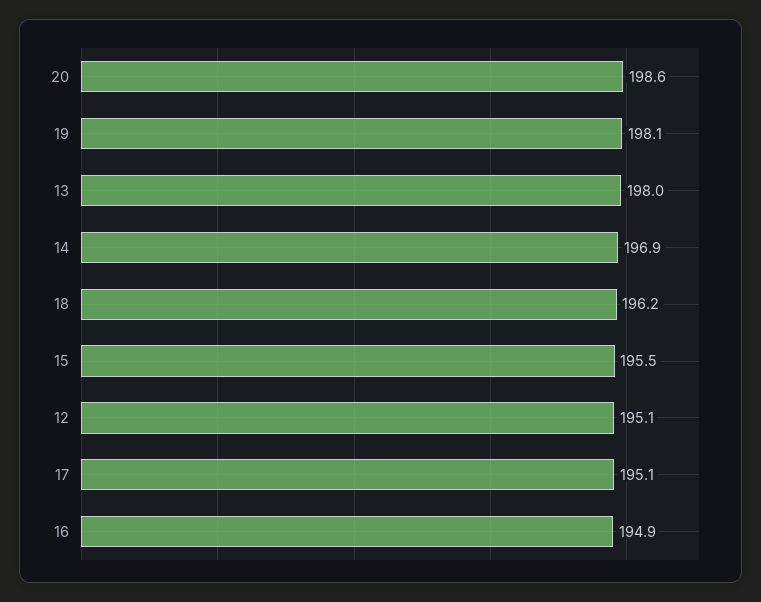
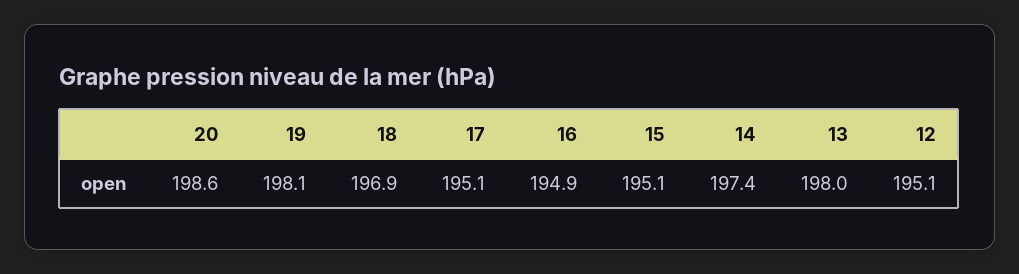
14: 196.9 -> 197.4
18: 196.2 -> 196.9
15: 195.5 -> 195.1

